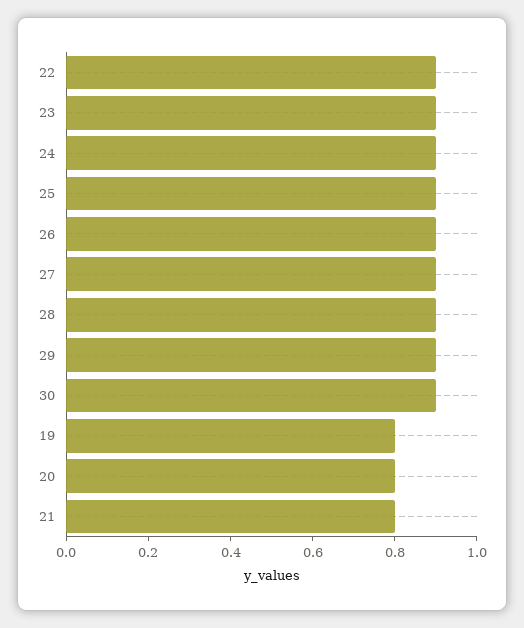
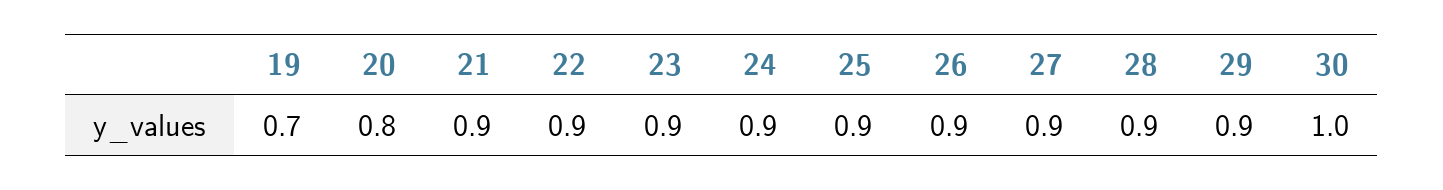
30: 0.9 -> 1
19: 0.8 -> 0.7
21: 0.8 -> 0.9

